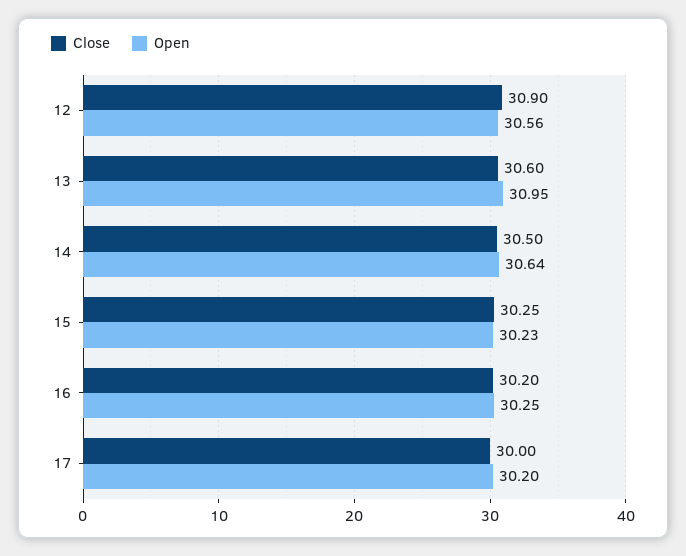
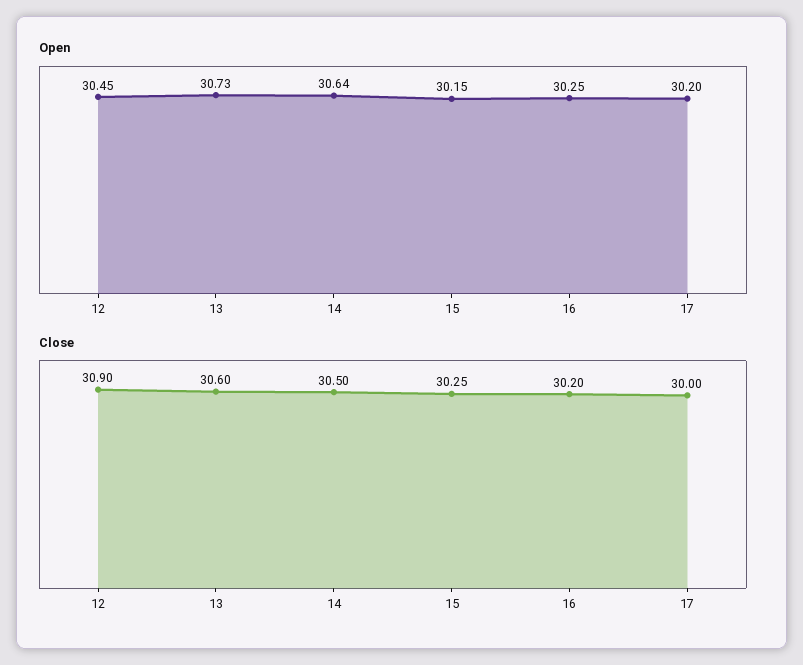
Open, 12: 30.56 -> 30.45
Open, 13: 30.95 -> 30.73
Open, 15: 30.23 -> 30.15

